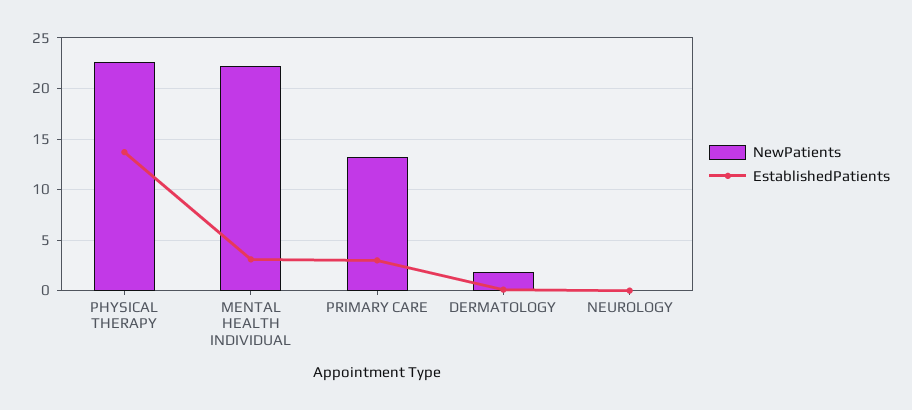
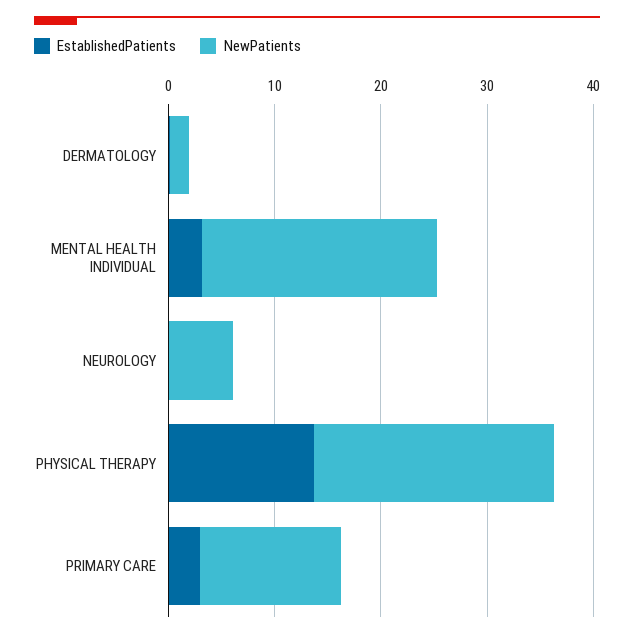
NewPatients, NEUROLOGY: 0 -> 6

